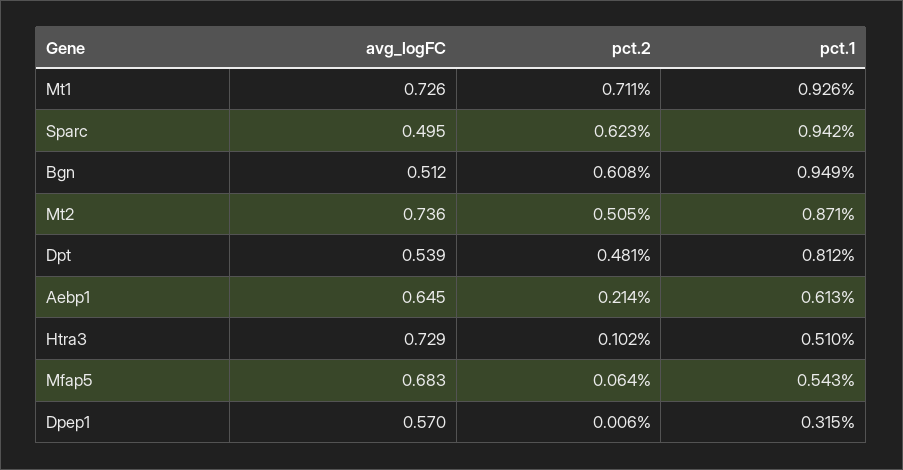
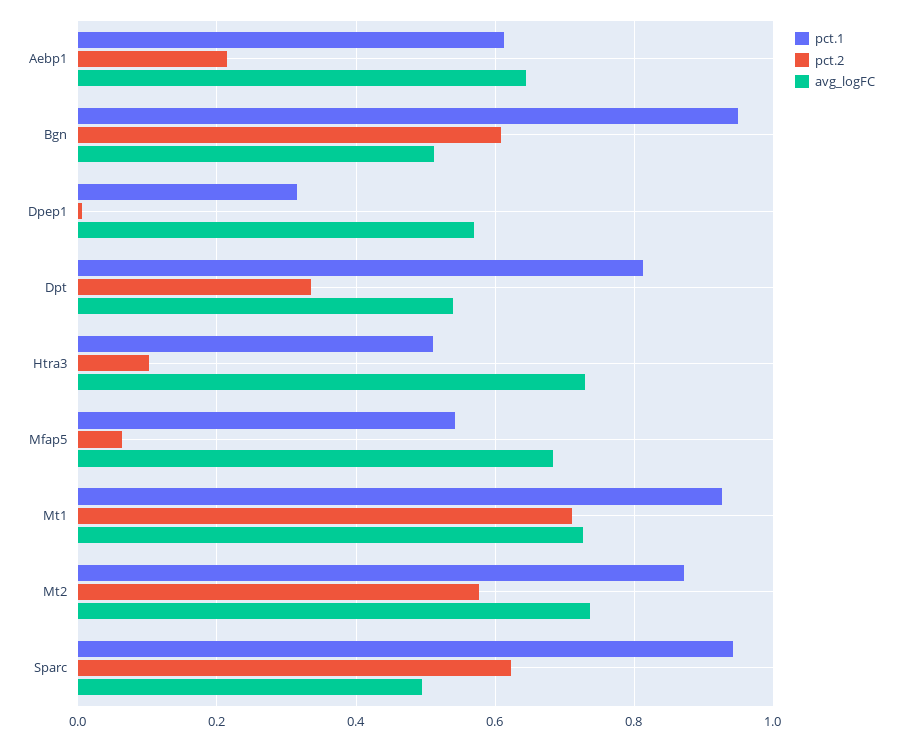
pct.2, Mt2: 0.505 -> 0.58
pct.2, Dpt: 0.481 -> 0.34

